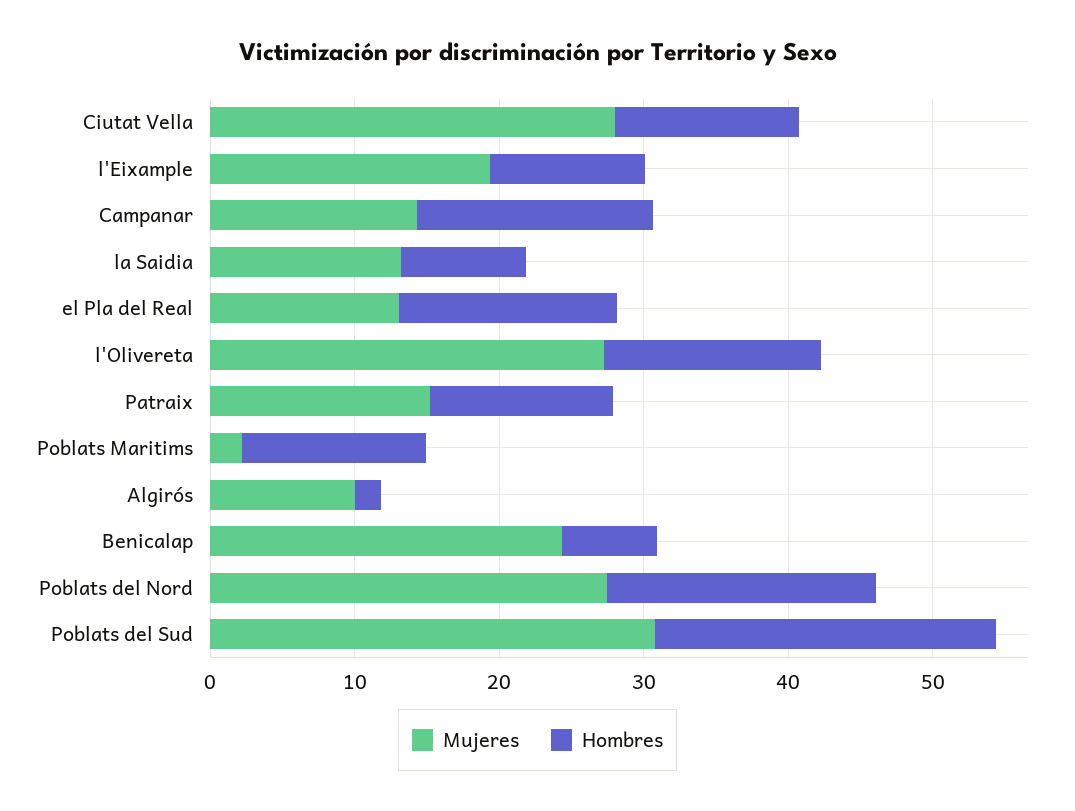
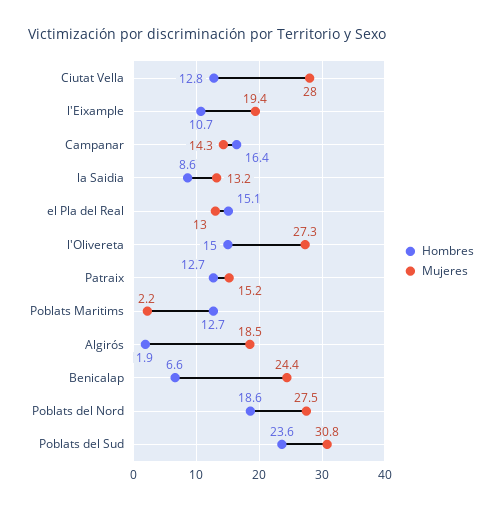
Mujeres, Algirós: 10 -> 18.5

